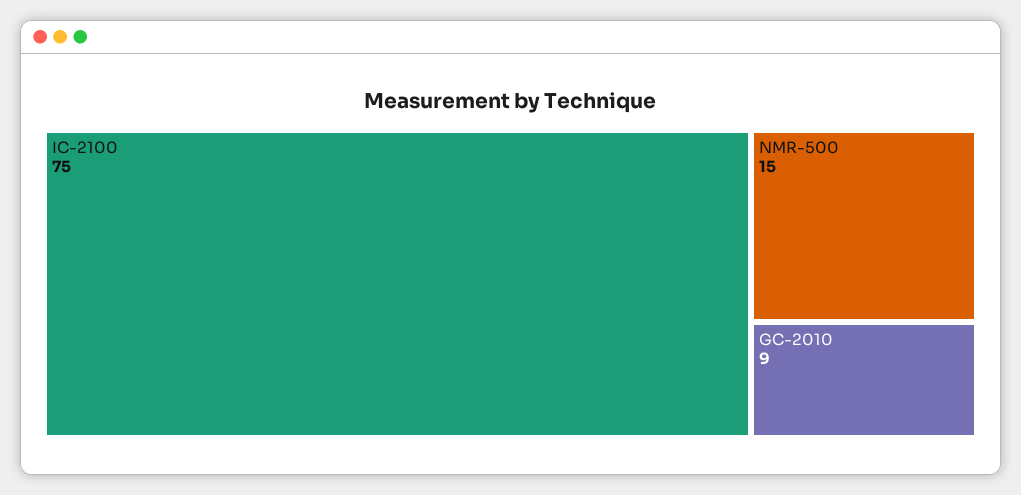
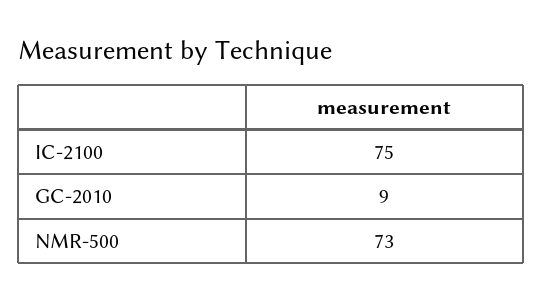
NMR-500: 15 -> 73

